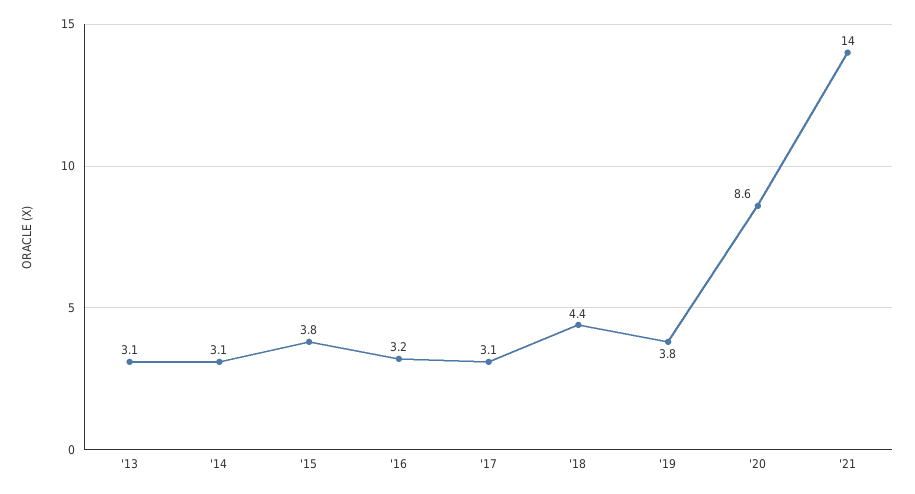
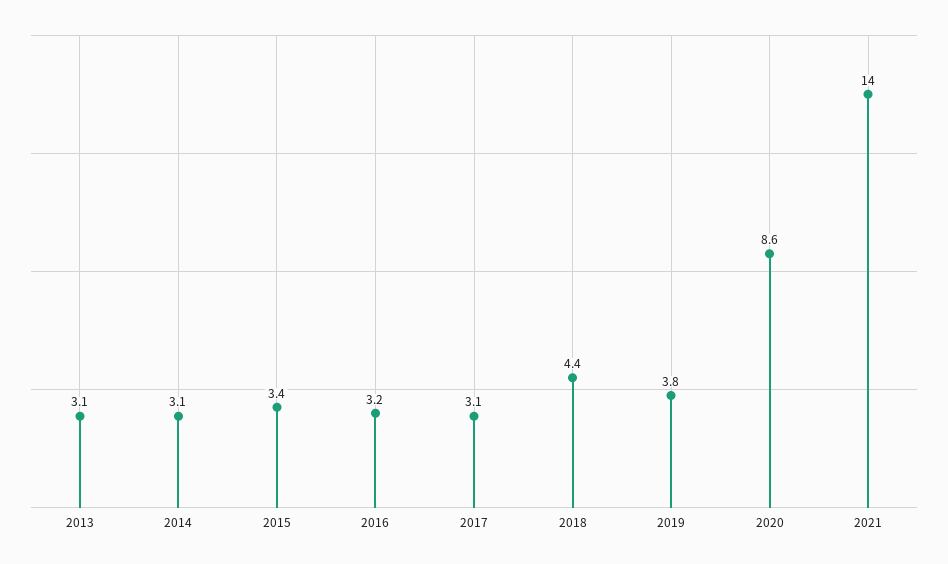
'15: 3.8 -> 3.4

